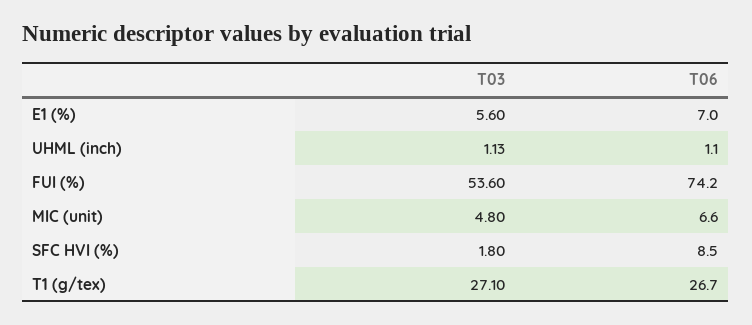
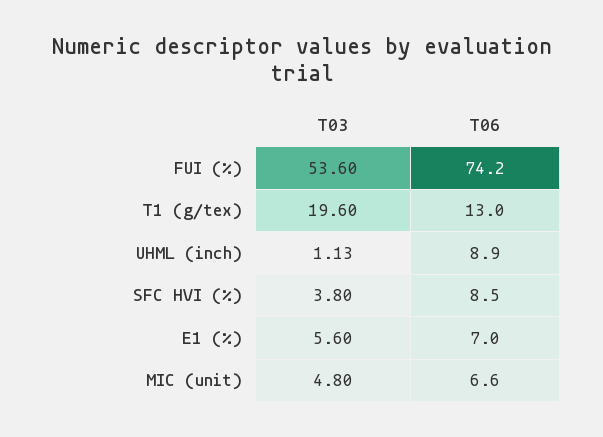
T06, UHML (inch): 1.1 -> 8.9
T03, SFC HVI (%): 1.8 -> 3.8
T03, T1 (g/tex): 27.1 -> 19.6
T06, T1 (g/tex): 26.7 -> 13

